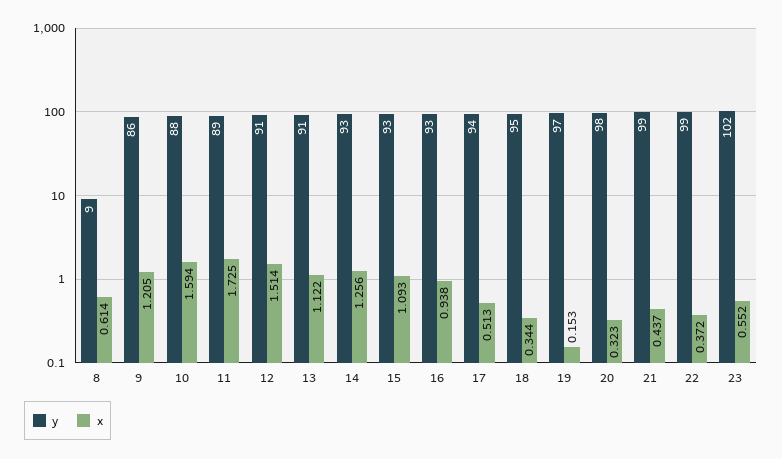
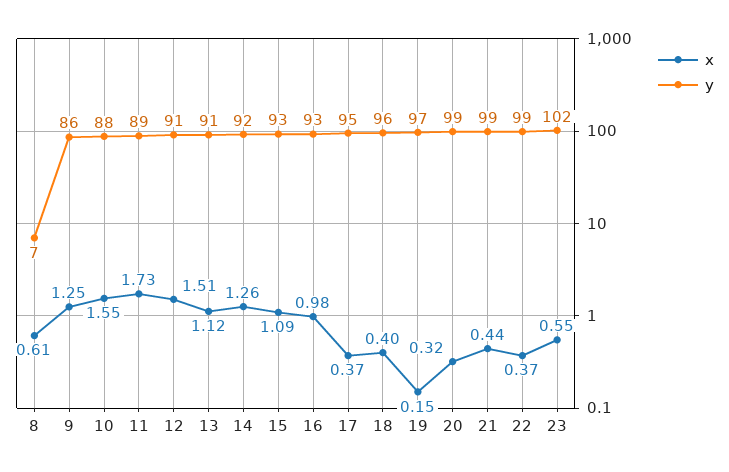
y, 8: 9 -> 7
x, 9: 1.205 -> 1.25
x, 10: 1.594 -> 1.55
y, 14: 93 -> 92
x, 16: 0.938 -> 0.98
y, 17: 94 -> 95
x, 17: 0.513 -> 0.37
y, 18: 95 -> 96
x, 18: 0.344 -> 0.4
y, 20: 98 -> 99

